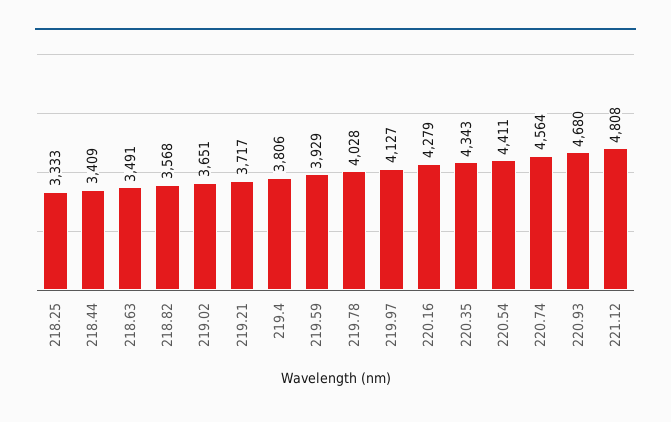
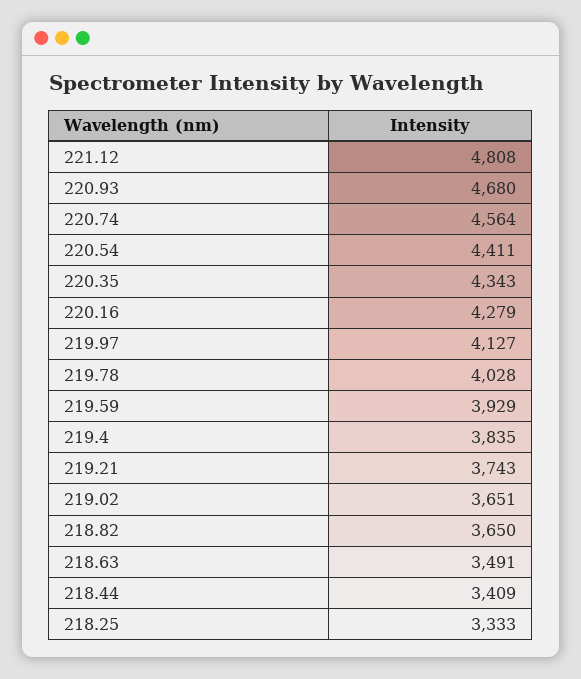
218.82: 3568 -> 3650
219.21: 3717 -> 3743
219.4: 3806 -> 3835

